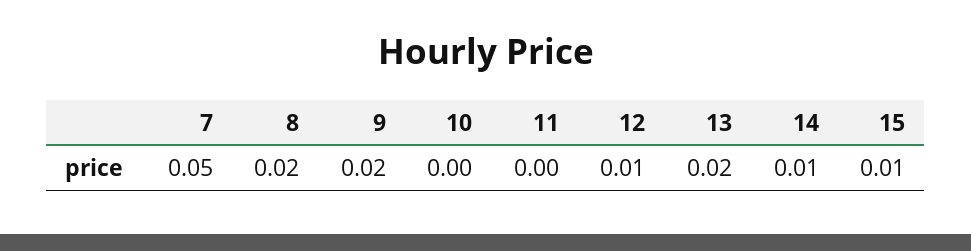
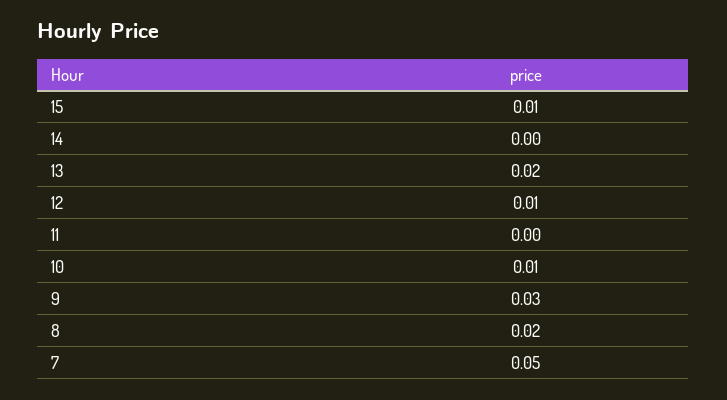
9: 0.02 -> 0.03
10: 0 -> 0.01
14: 0.01 -> 0

